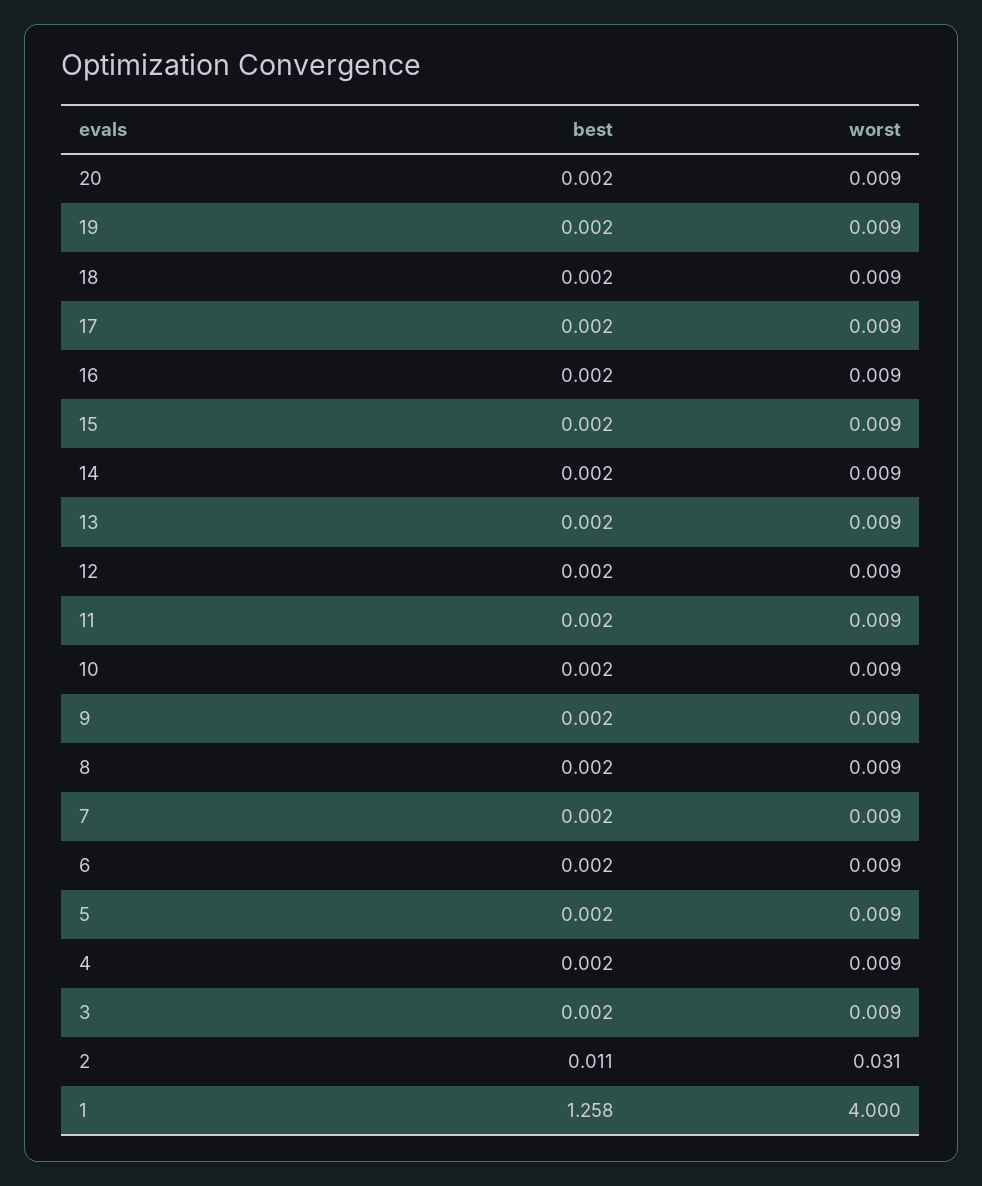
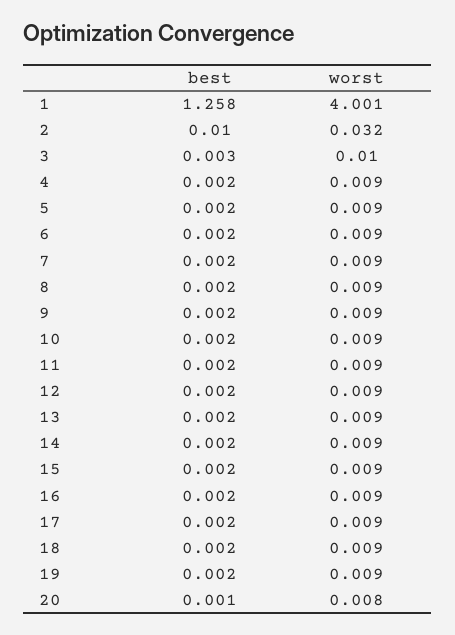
best, 20: 0.002 -> 0.001
worst, 20: 0.009 -> 0.008
best, 3: 0.002 -> 0.003
worst, 3: 0.009 -> 0.01
best, 2: 0.011 -> 0.01
worst, 2: 0.031 -> 0.032
worst, 1: 4 -> 4.001

